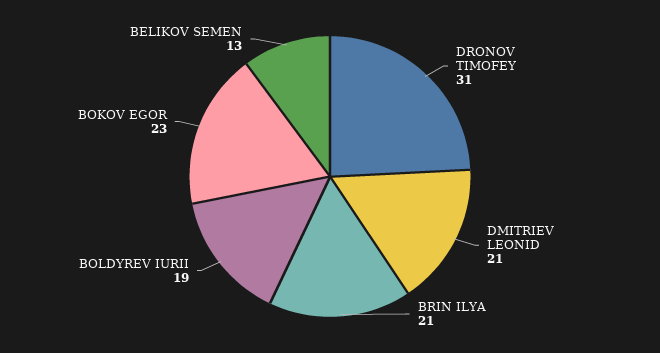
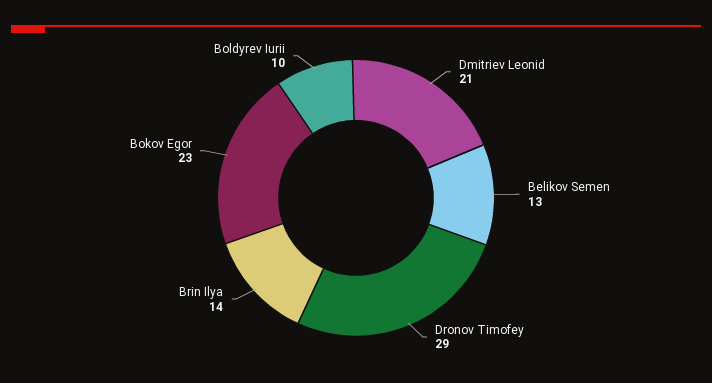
DRONOV TIMOFEY: 31 -> 29
BRIN ILYA: 21 -> 14
BOLDYREV IURII: 19 -> 10

